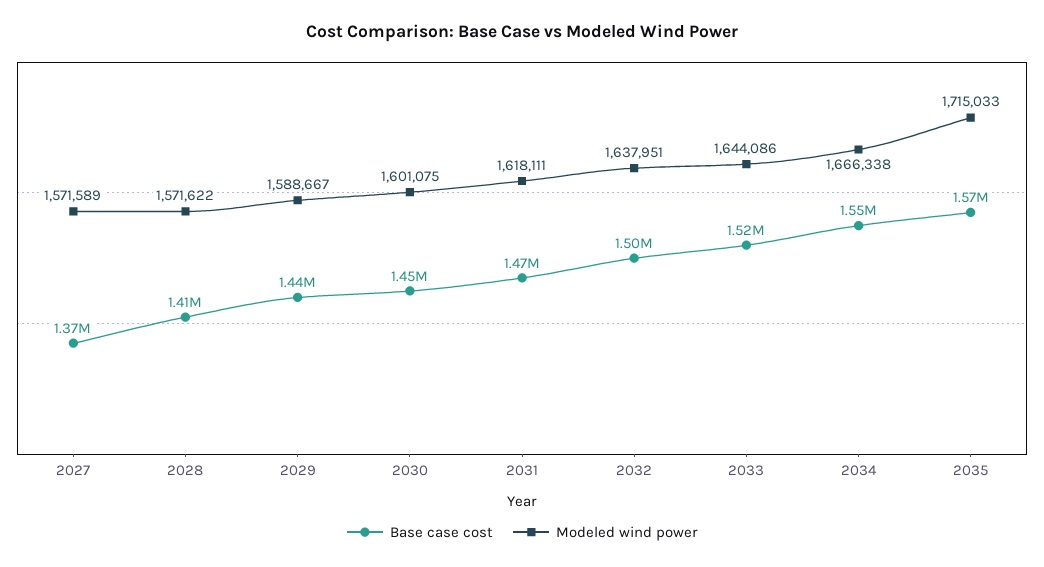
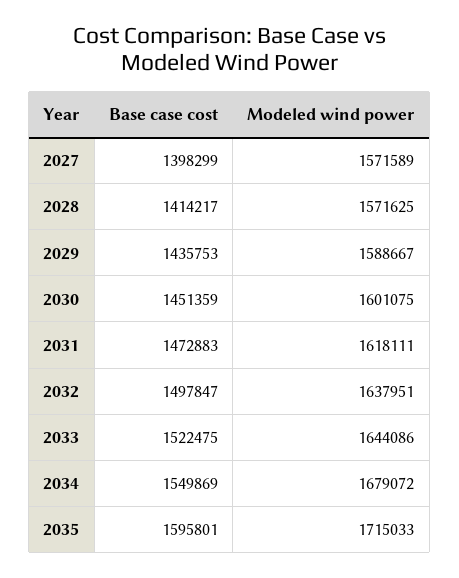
Base case cost, 2027: 1370000 -> 1398299
Modeled wind power, 2028: 1571622 -> 1571625
Modeled wind power, 2034: 1666338 -> 1679072
Base case cost, 2035: 1570000 -> 1595801

